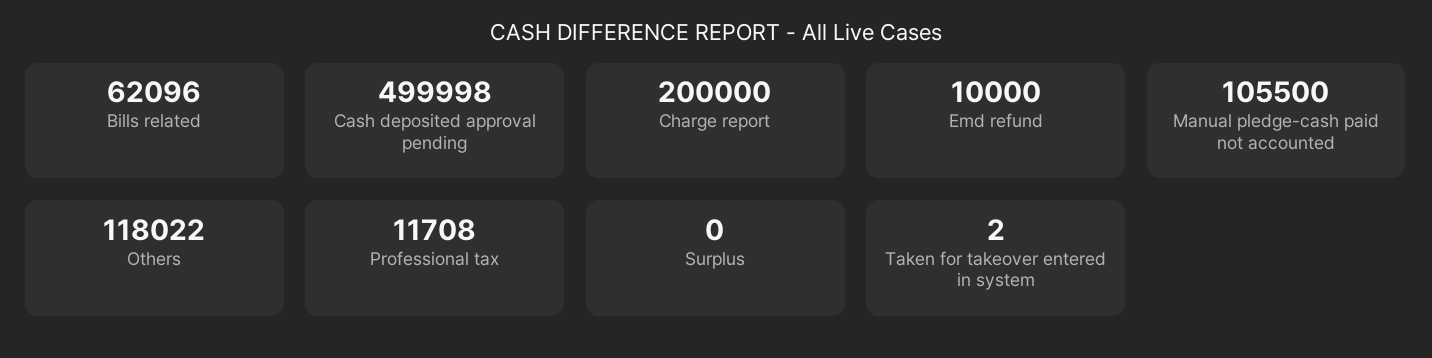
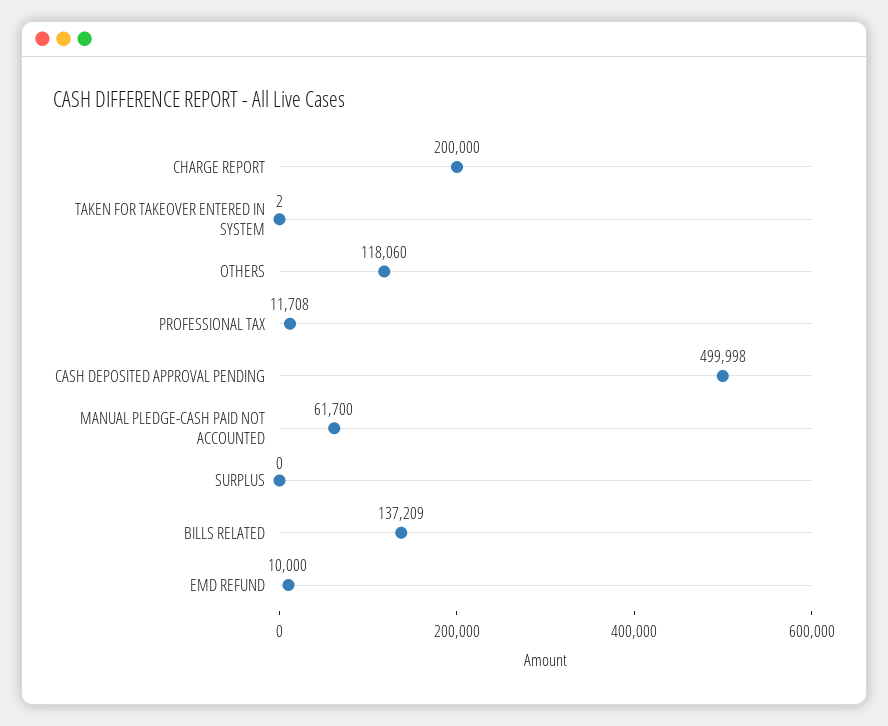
Bills related: 62096 -> 137209
Manual pledge-cash paid not accounted: 105500 -> 61700
Others: 118022 -> 118060

